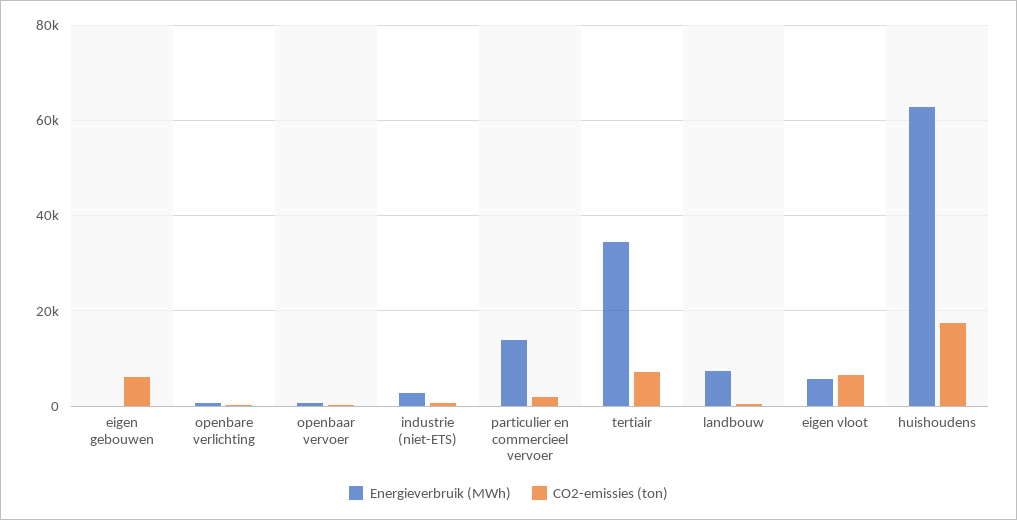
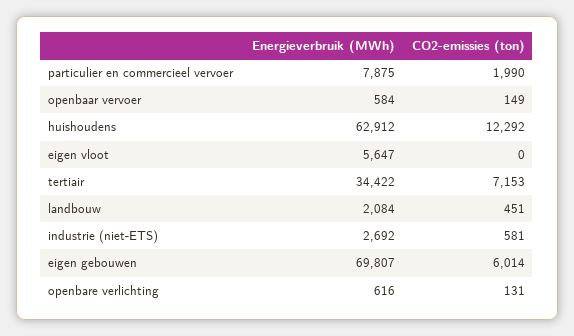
Energieverbruik (MWh), eigen gebouwen: 0 -> 69807
Energieverbruik (MWh), particulier en commercieel vervoer: 14000 -> 7875
Energieverbruik (MWh), landbouw: 8000 -> 2084
CO2-emissies (ton), eigen vloot: 6000 -> 0
CO2-emissies (ton), huishoudens: 18000 -> 12292

